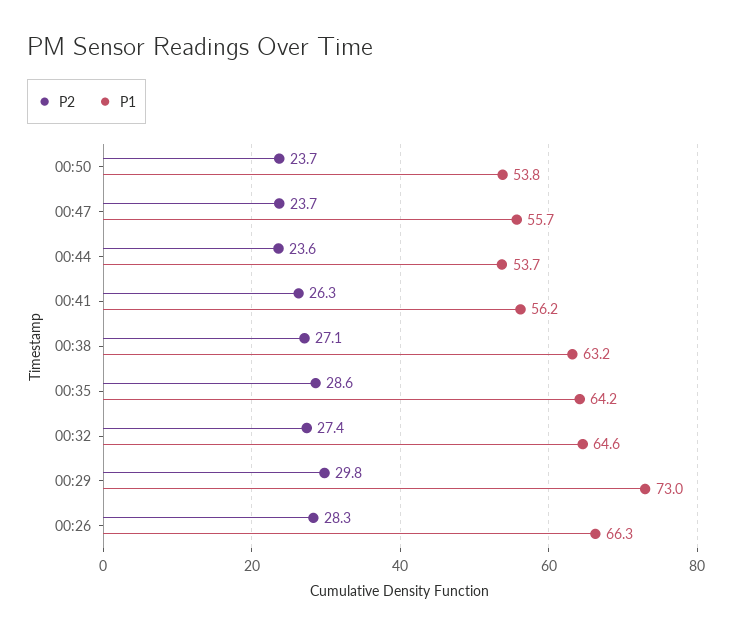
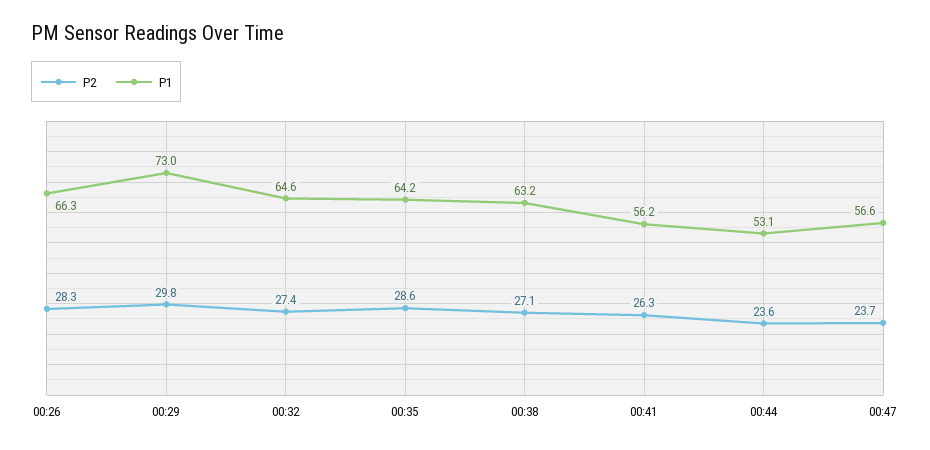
P2, 00:50: 23.7 -> none
P1, 00:50: 53.8 -> none
P1, 00:47: 55.7 -> 56.6
P1, 00:44: 53.7 -> 53.1

